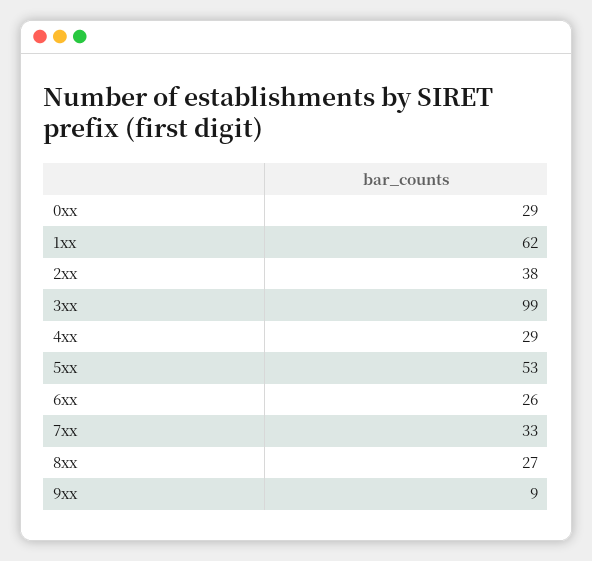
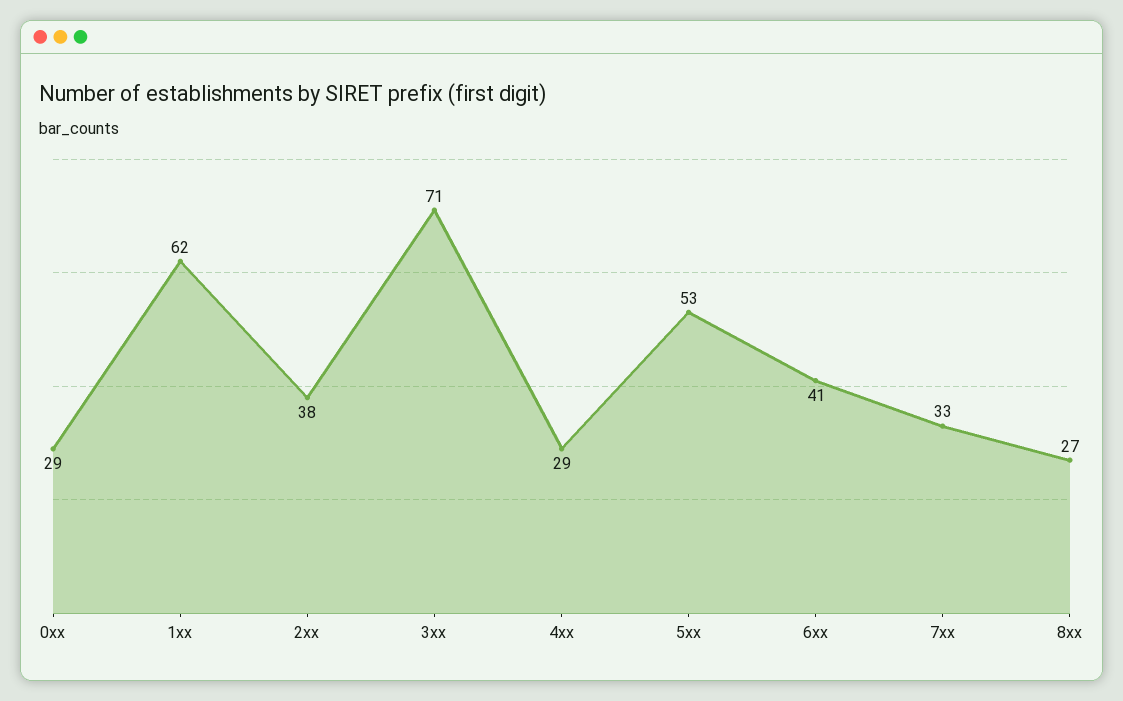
3xx: 99 -> 71
6xx: 26 -> 41
9xx: 9 -> none

